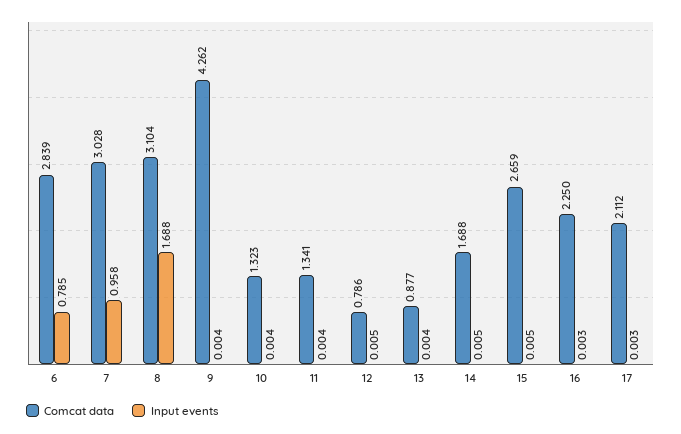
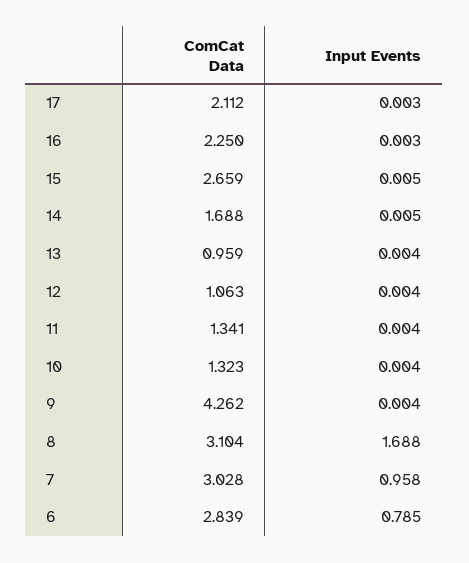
Comcat data, 12: 0.786 -> 1.063
Input events, 12: 0.005 -> 0.004
Comcat data, 13: 0.877 -> 0.959

